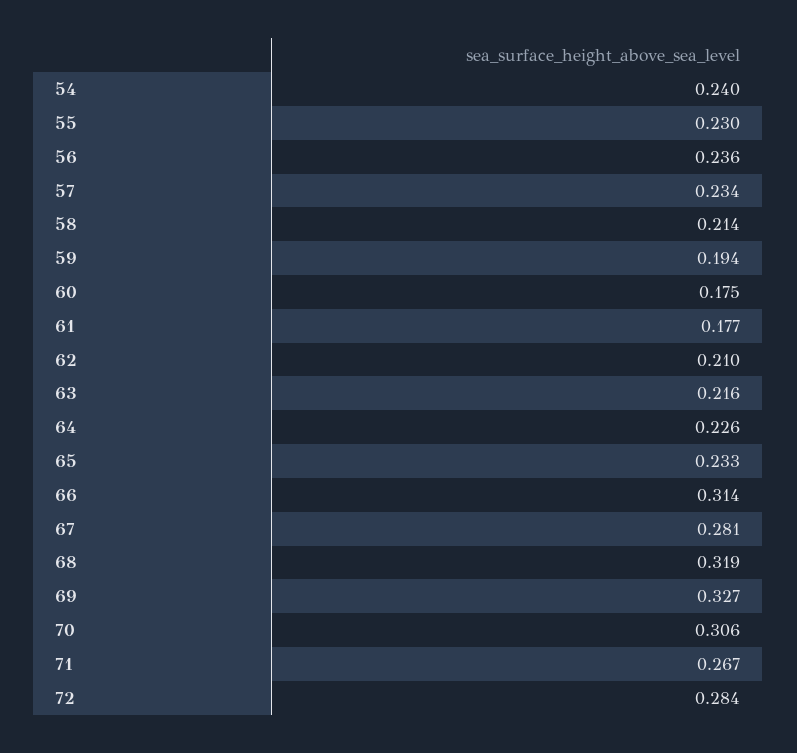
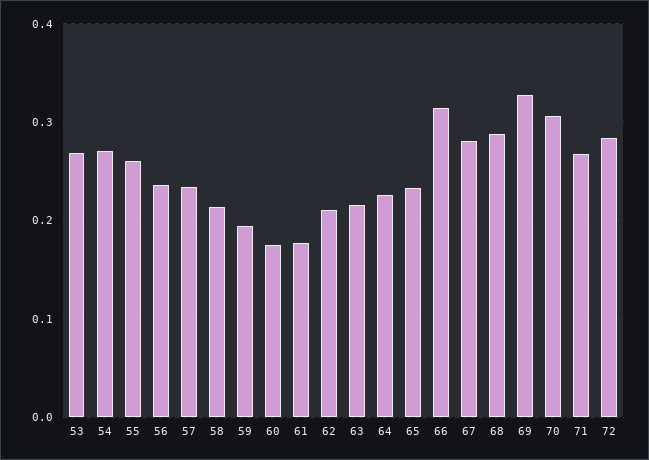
54: 0.24 -> 0.27
55: 0.23 -> 0.26
68: 0.319 -> 0.29
53: none -> 0.27

